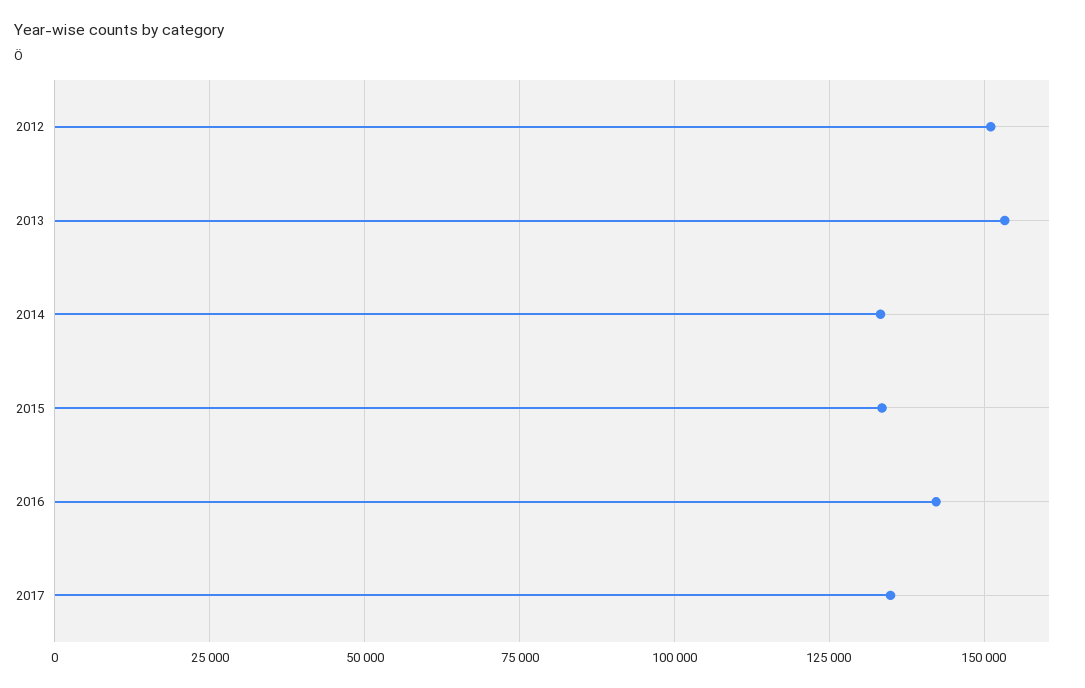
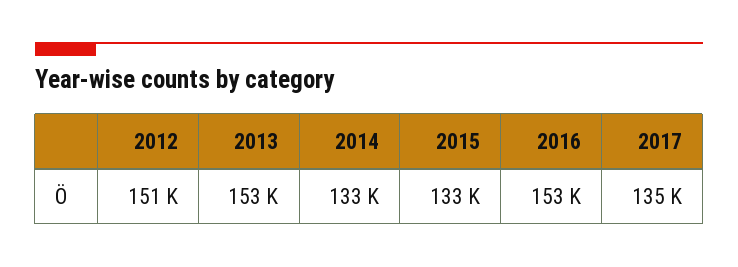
2016: 142500 -> 153000

